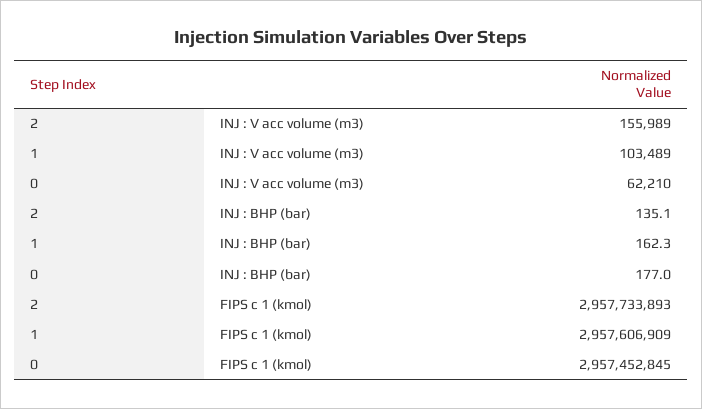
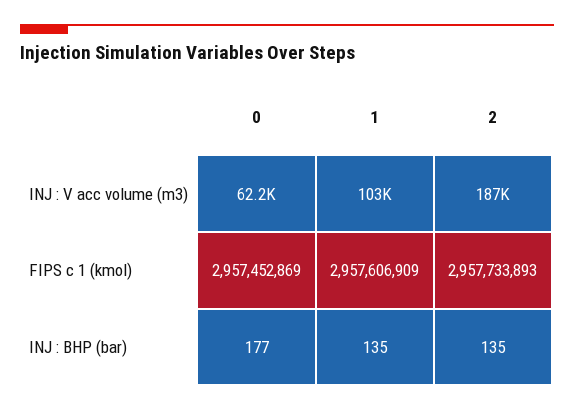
2, INJ : V acc volume (m3): 155989 -> 187000
1, INJ : BHP (bar): 162.3 -> 135
0, FIPS c 1 (kmol): 2957452845 -> 2957452869

